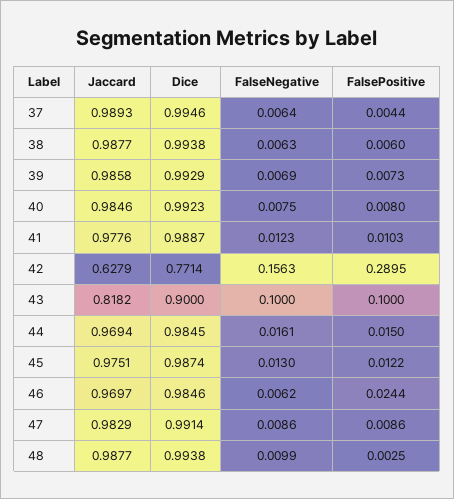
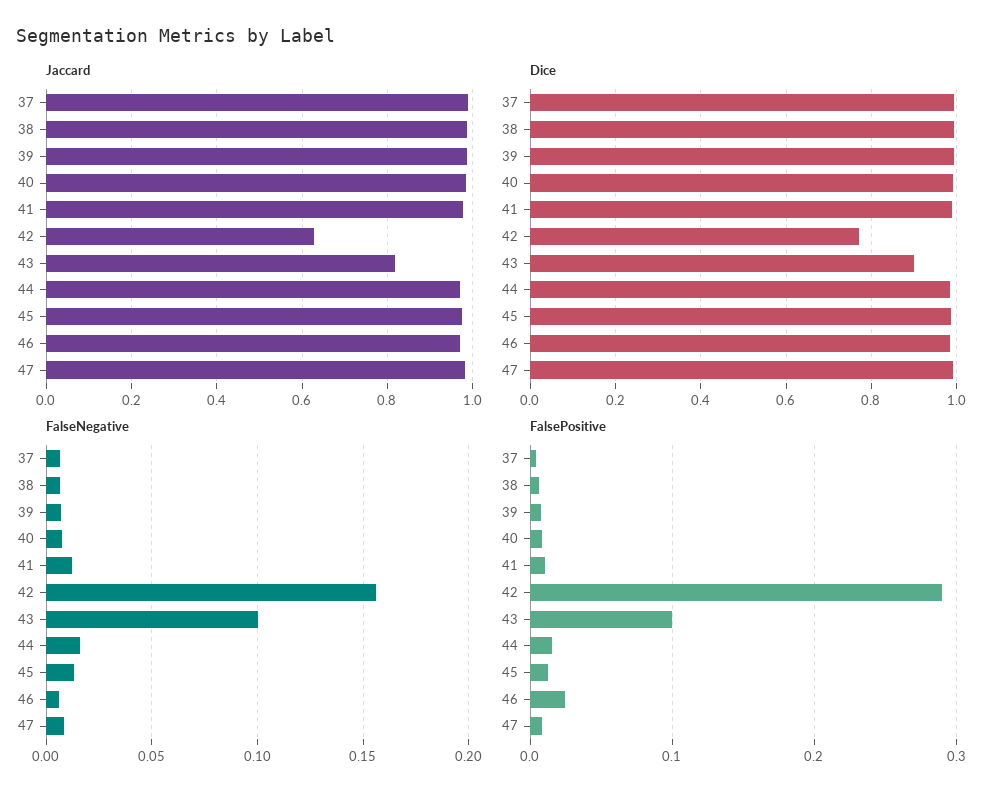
Jaccard, 48: 0.9877 -> none
Dice, 48: 0.9938 -> none
FalseNegative, 48: 0.0099 -> none
FalsePositive, 48: 0.0025 -> none

